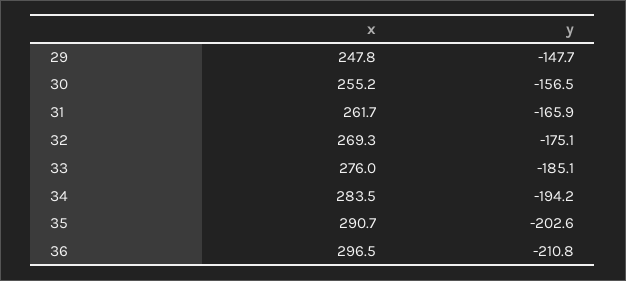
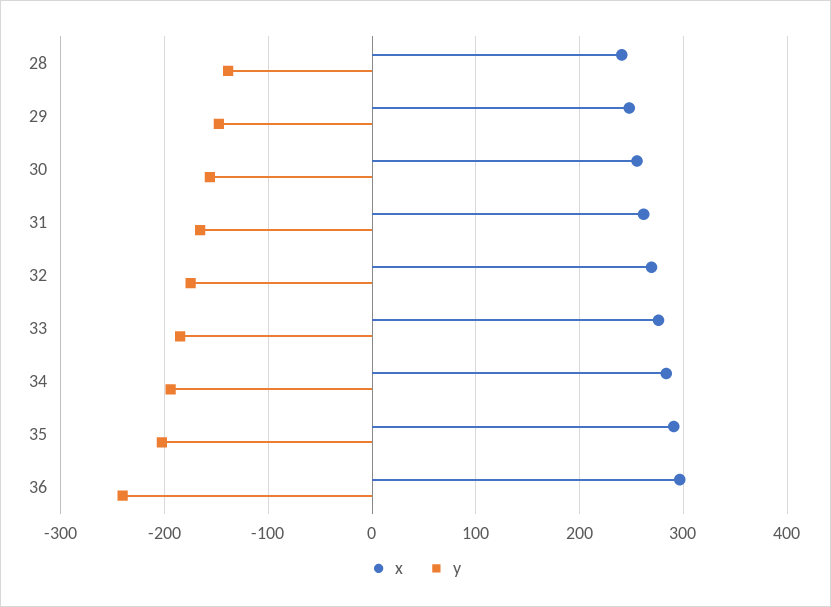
y, 36: -210.8 -> -240
x, 28: none -> 240
y, 28: none -> -140

